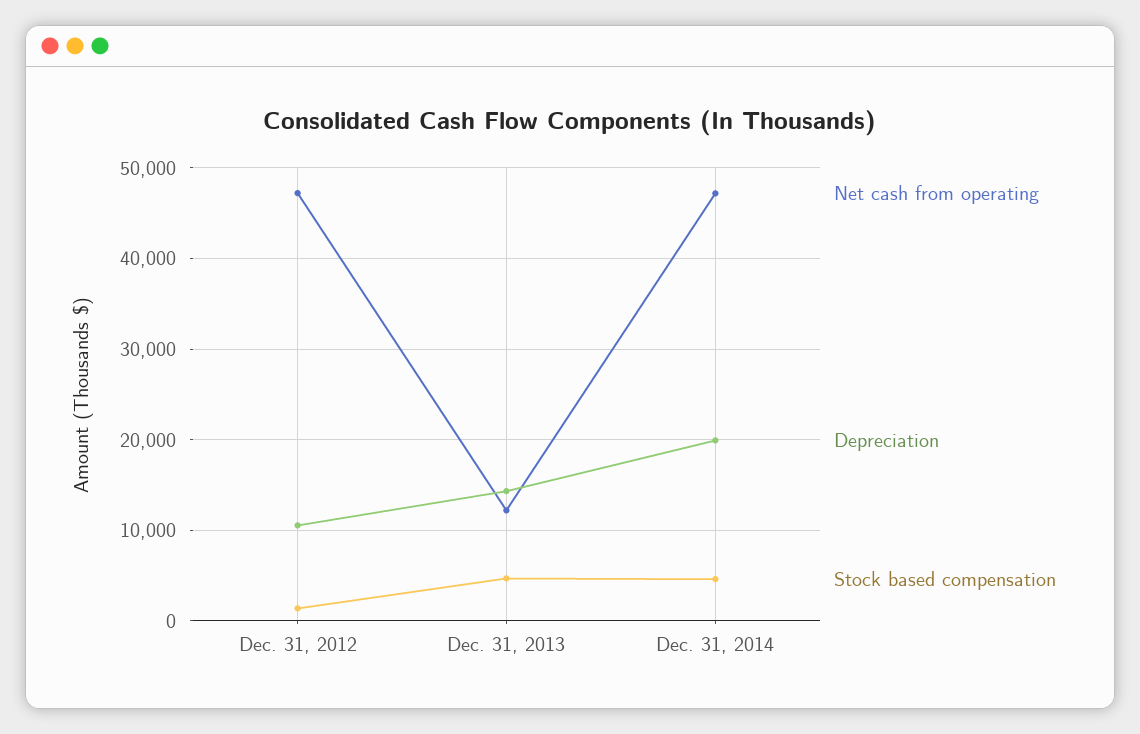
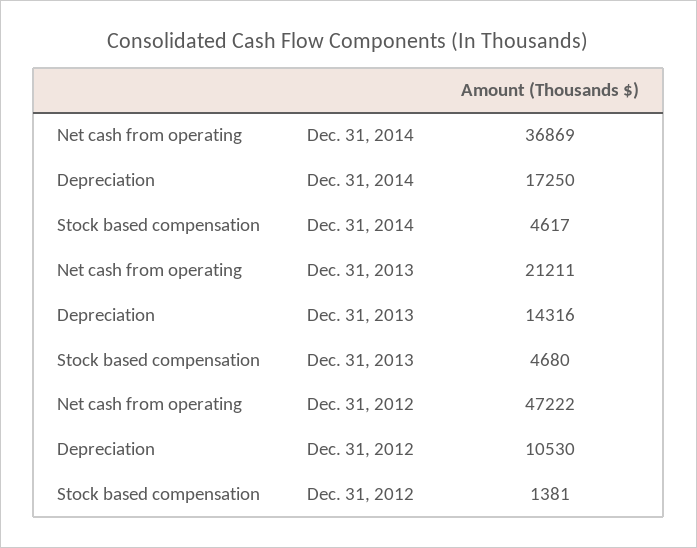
Net cash from operating, Dec. 31, 2013: 12000 -> 21211
Net cash from operating, Dec. 31, 2014: 47000 -> 36869
Depreciation, Dec. 31, 2014: 20000 -> 17250

